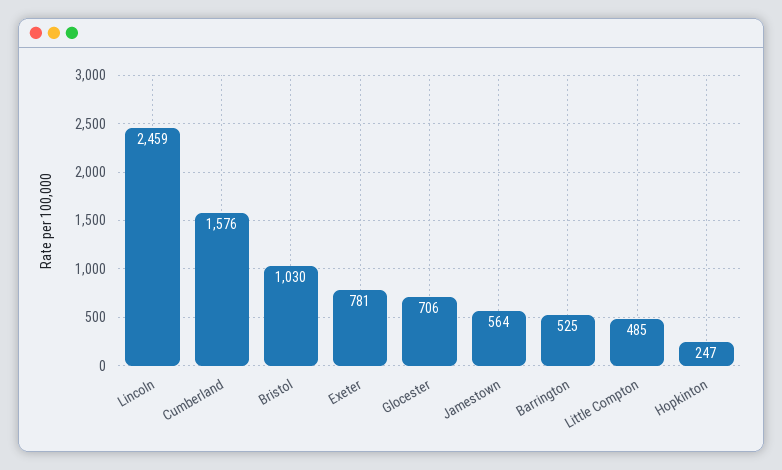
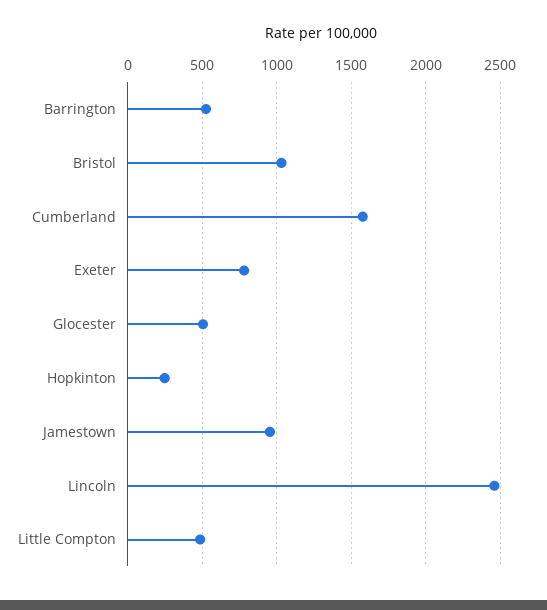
Glocester: 706 -> 500
Jamestown: 564 -> 950

